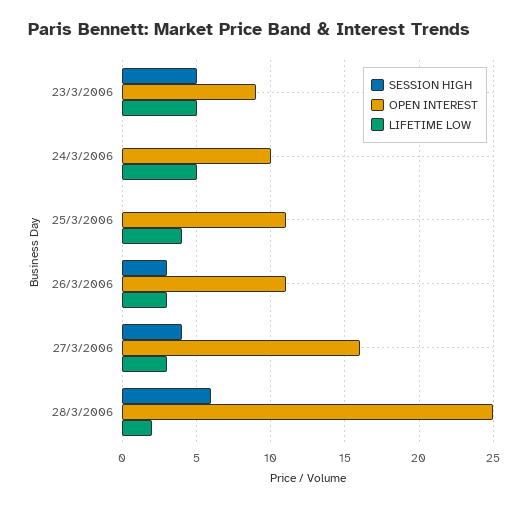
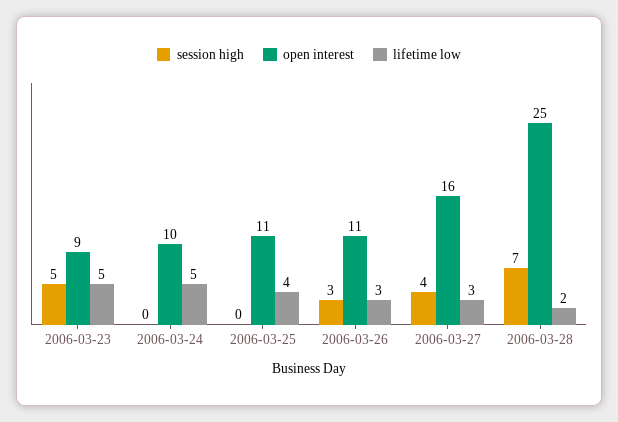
SESSION HIGH, 28/3/2006: 6 -> 7

